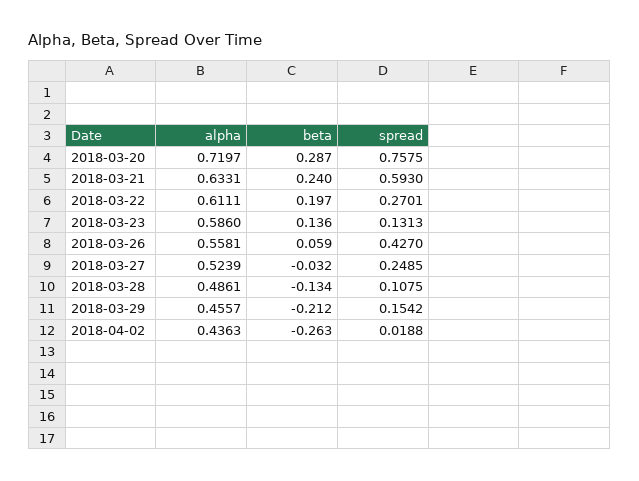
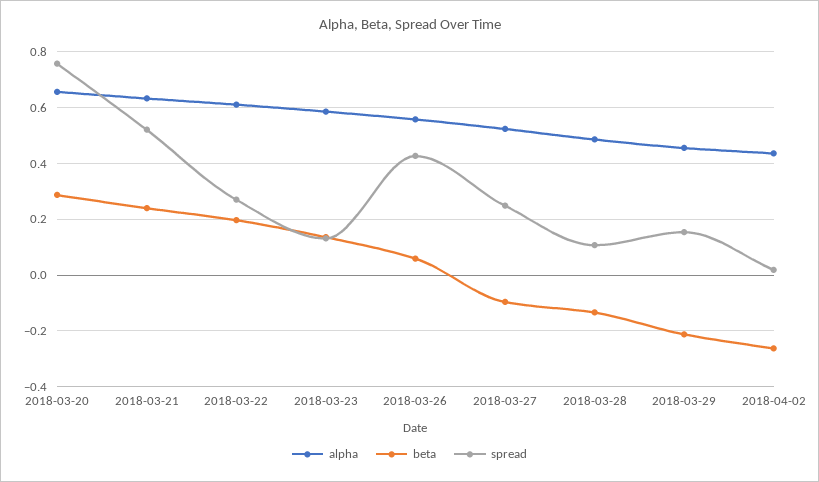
alpha, 2018-03-20: 0.7197 -> 0.65
spread, 2018-03-21: 0.593 -> 0.525
beta, 2018-03-27: -0.032 -> -0.1

